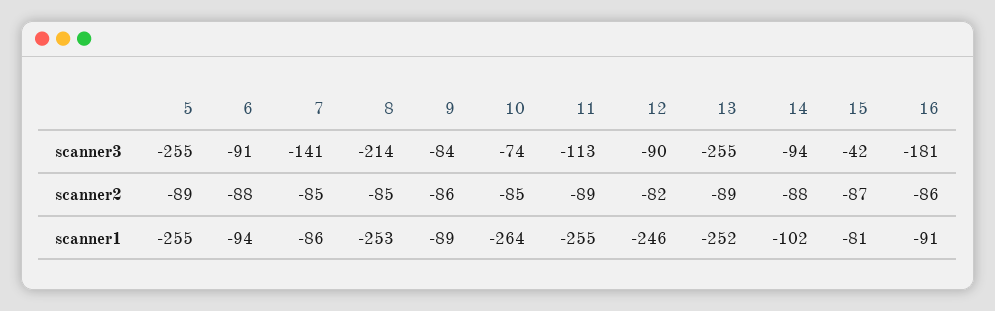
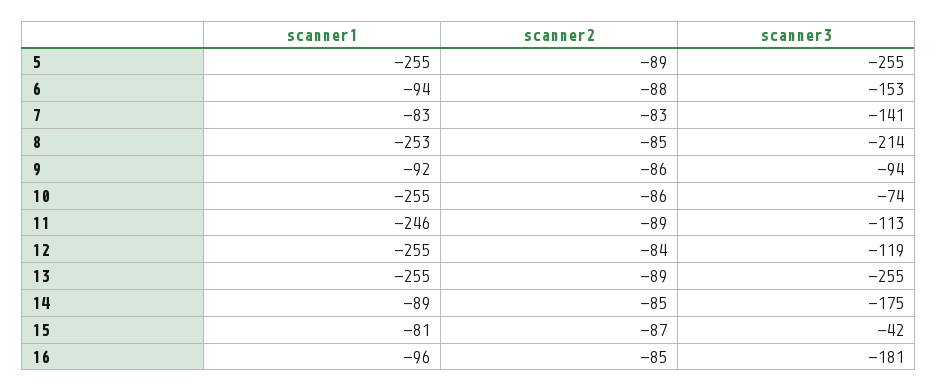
6, scanner3: -91 -> -153
9, scanner3: -84 -> -94
12, scanner3: -90 -> -119
14, scanner3: -94 -> -175
7, scanner2: -85 -> -83
10, scanner2: -85 -> -86
12, scanner2: -82 -> -84
14, scanner2: -88 -> -85
16, scanner2: -86 -> -85
7, scanner1: -86 -> -83
9, scanner1: -89 -> -92
10, scanner1: -264 -> -255
11, scanner1: -255 -> -246
12, scanner1: -246 -> -255
13, scanner1: -252 -> -255
14, scanner1: -102 -> -89
16, scanner1: -91 -> -96

